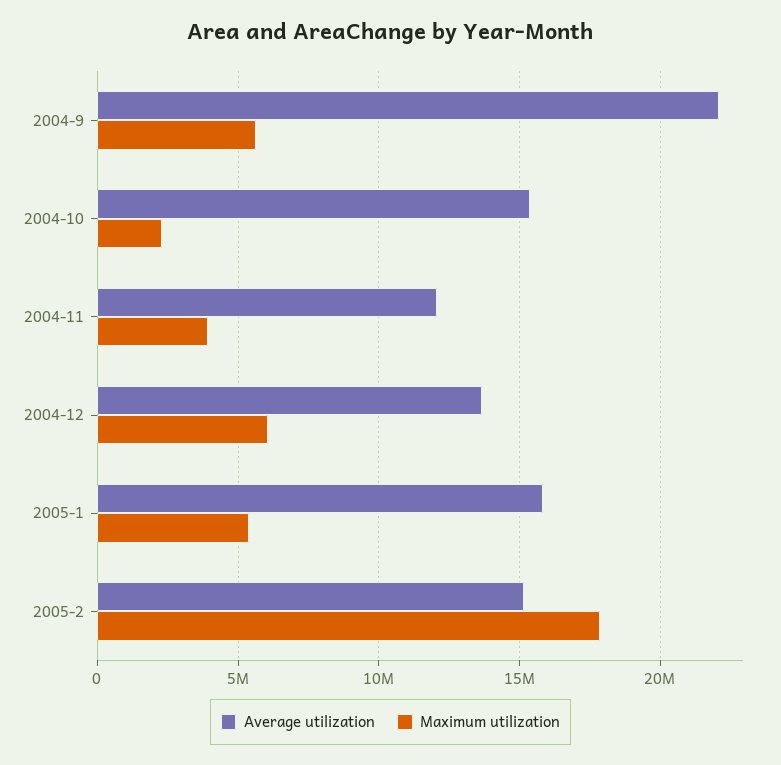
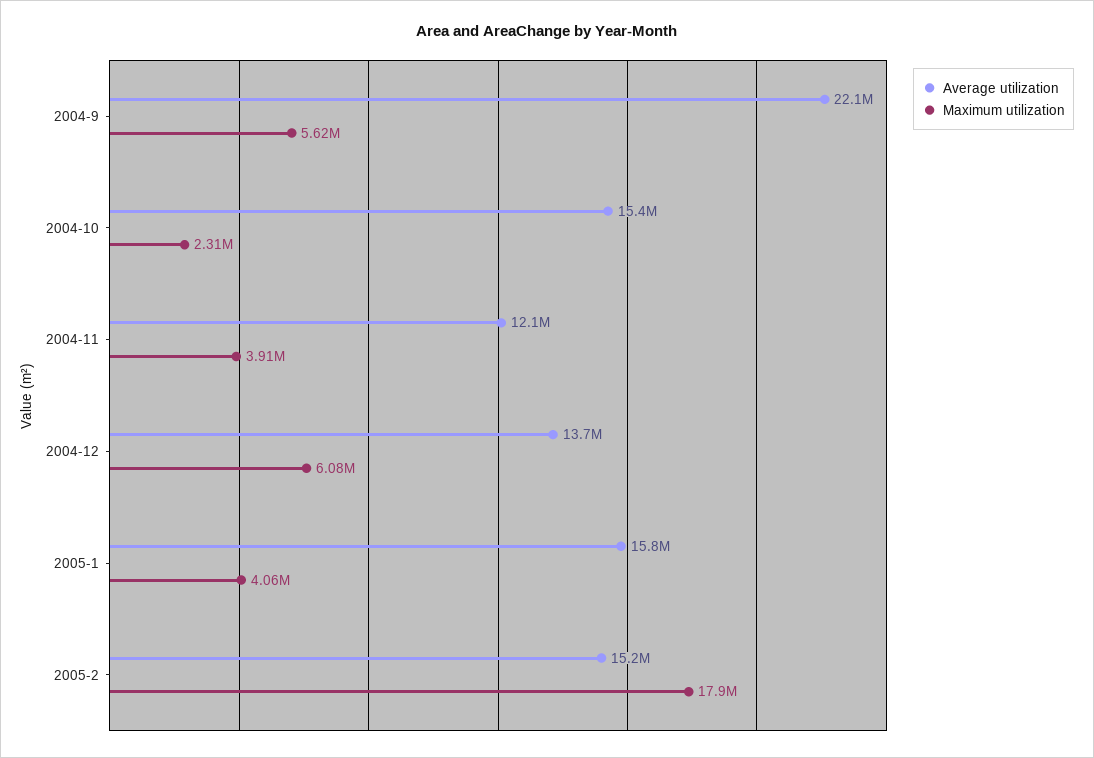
Maximum utilization, 2005-1: 5500000 -> 4060000

